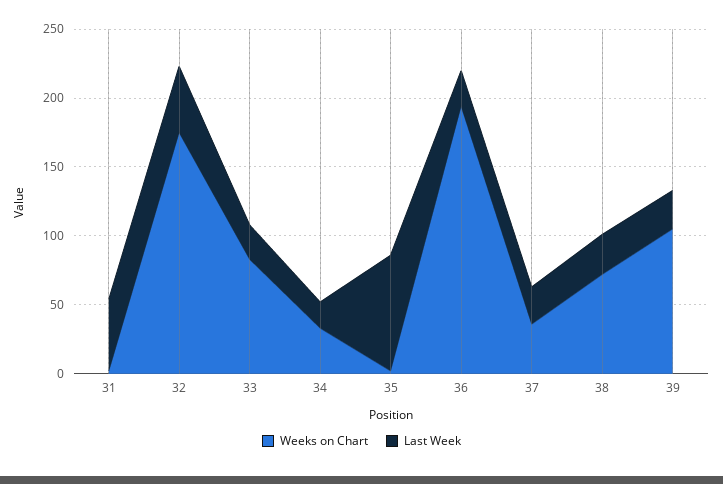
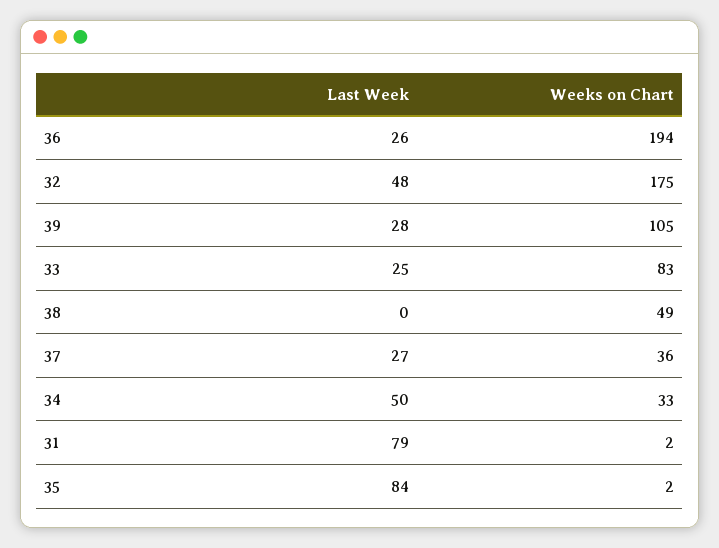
Last Week, 31: 50 -> 79
Last Week, 34: 20 -> 50
Weeks on Chart, 38: 70 -> 49
Last Week, 38: 30 -> 0

